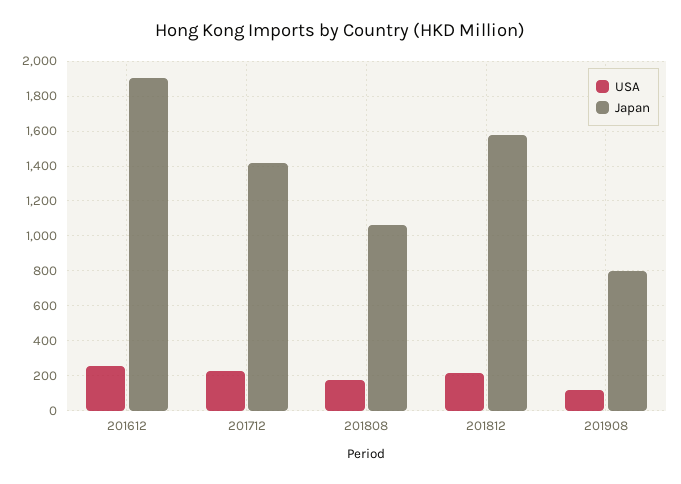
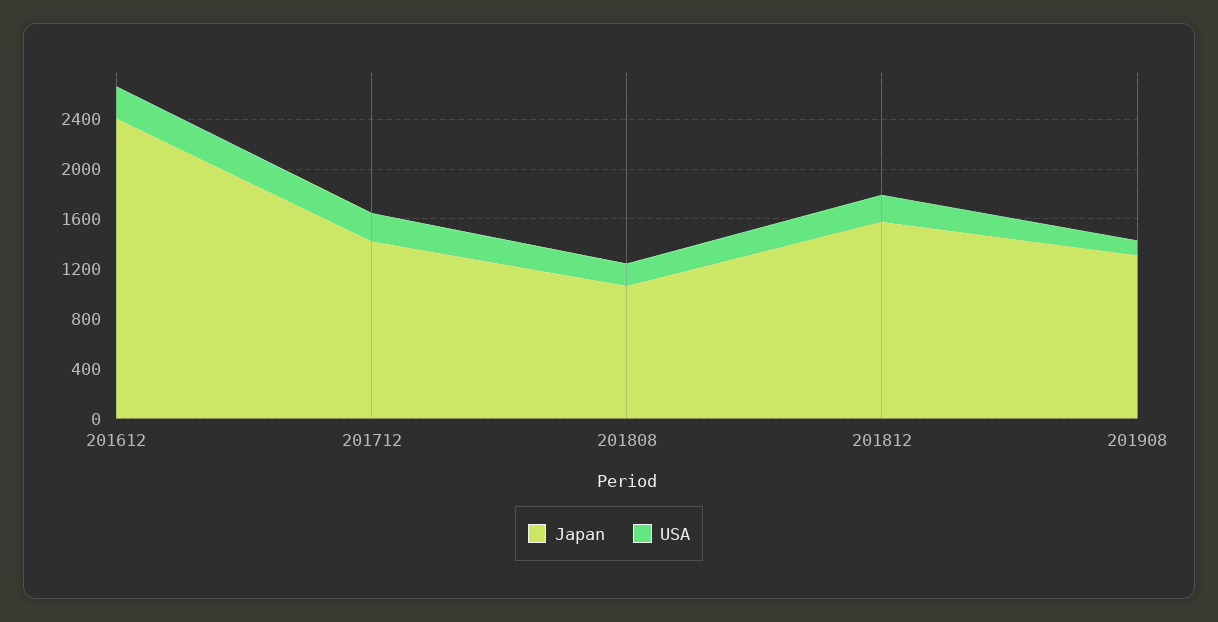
Japan, 201612: 1900 -> 2400
Japan, 201908: 800 -> 1300

